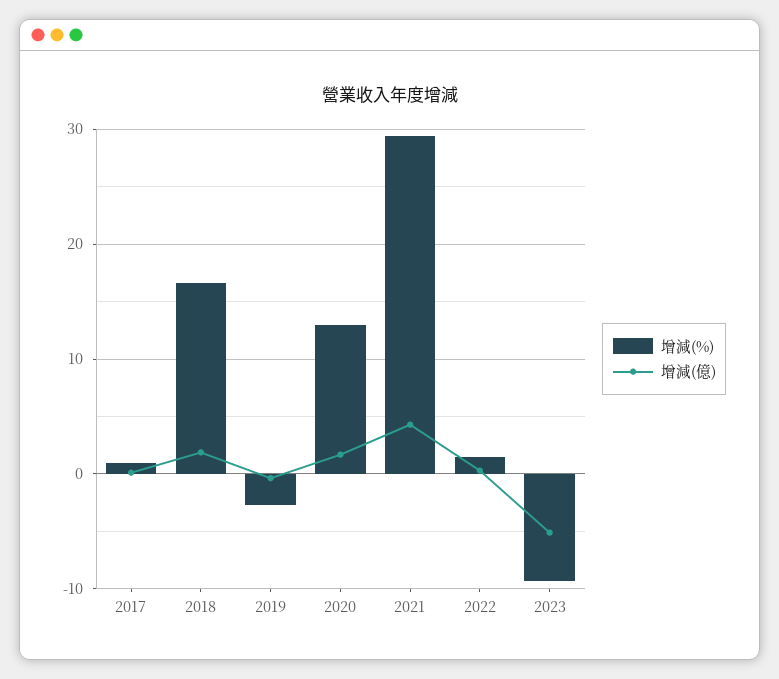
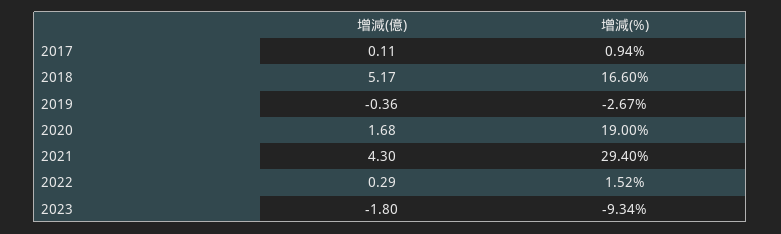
增減(億), 2018: 2 -> 5.17
增減(%), 2020: 13 -> 19
增減(億), 2023: -5 -> -1.8

